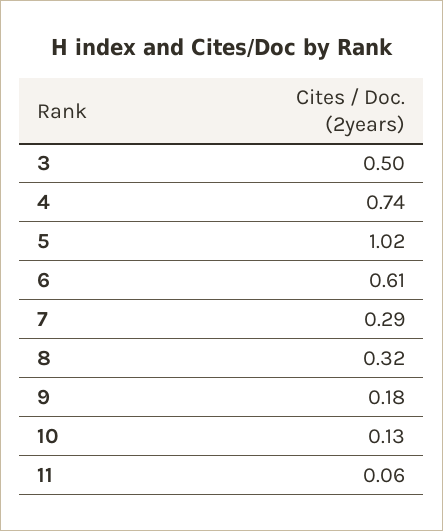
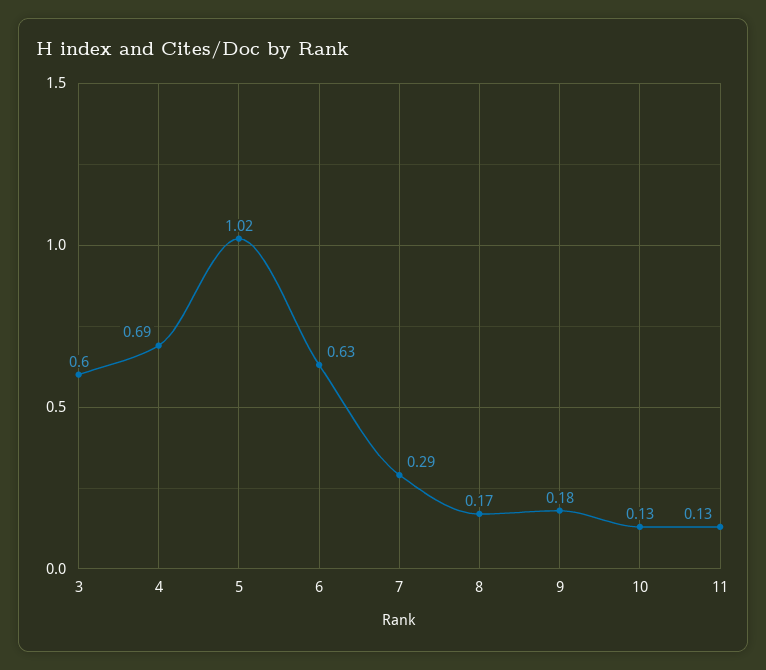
3: 0.5 -> 0.6
4: 0.74 -> 0.69
6: 0.61 -> 0.63
8: 0.32 -> 0.17
11: 0.06 -> 0.13

